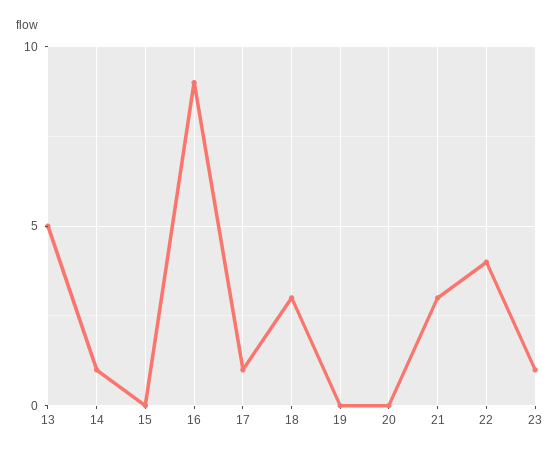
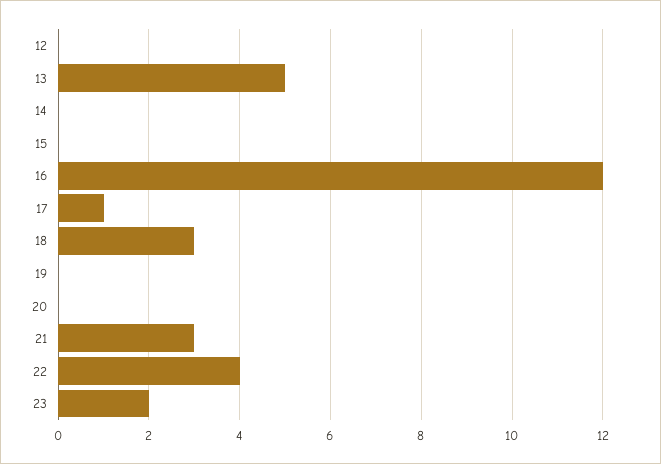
14: 1 -> 0
16: 9 -> 12
23: 1 -> 2
12: none -> 0

